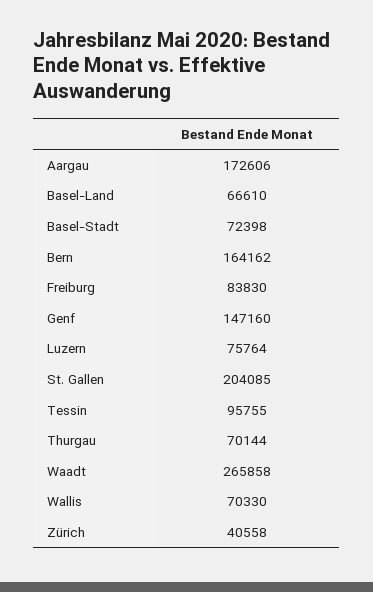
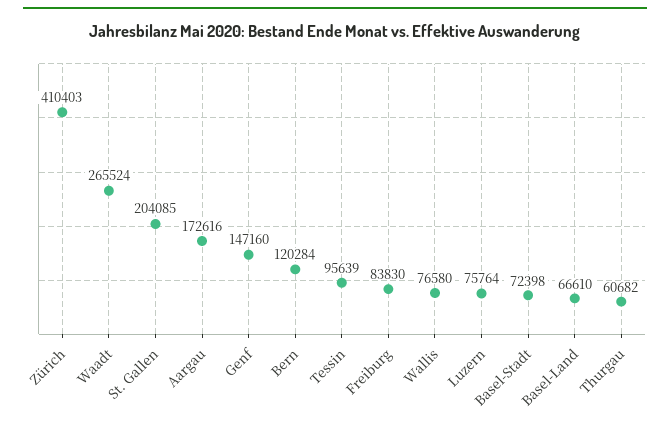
Aargau: 172606 -> 172616
Bern: 164162 -> 120284
Tessin: 95755 -> 95639
Thurgau: 70144 -> 60682
Waadt: 265858 -> 265524
Wallis: 70330 -> 76580
Zürich: 40558 -> 410403

